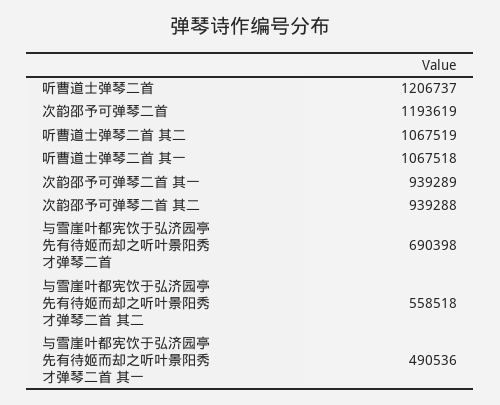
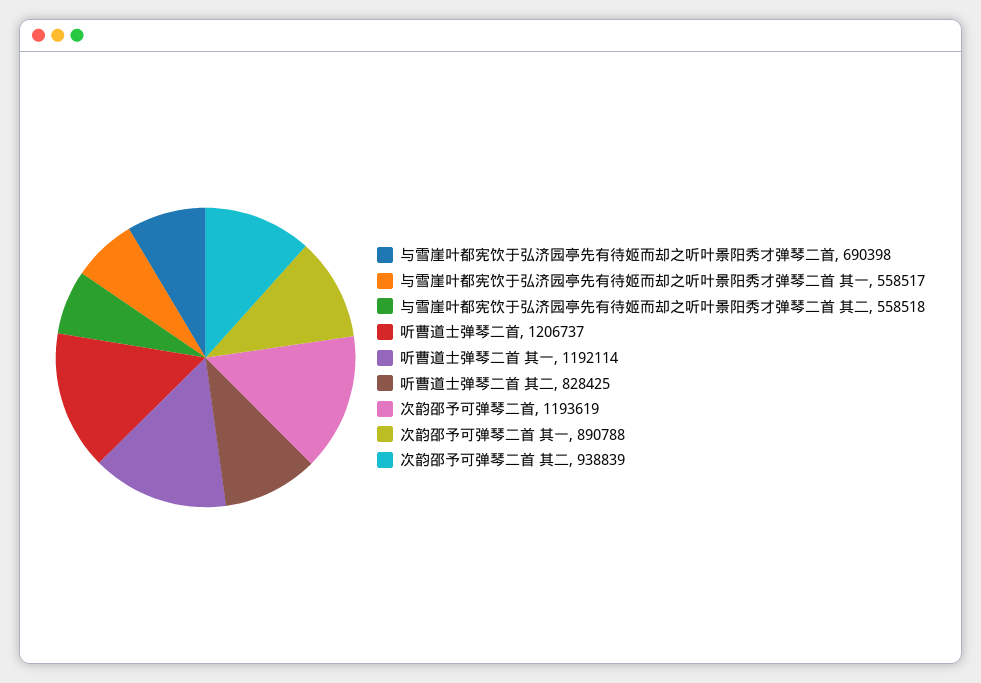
听曹道士弹琴二首 其二: 1067519 -> 828425
听曹道士弹琴二首 其一: 1067518 -> 1192114
次韵邵予可弹琴二首 其一: 939289 -> 890788
次韵邵予可弹琴二首 其二: 939288 -> 938839
与雪崖叶都宪饮于弘济园亭先有待姬而却之听叶景阳秀才弹琴二首 其一: 490536 -> 558517

